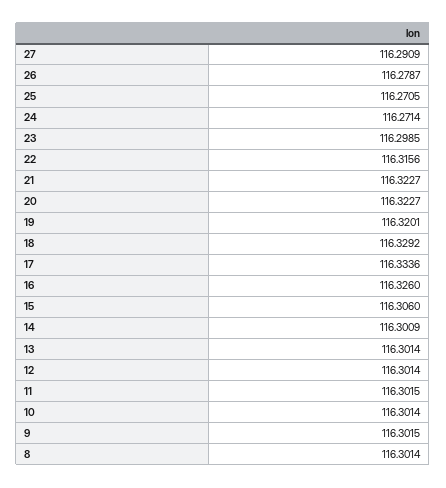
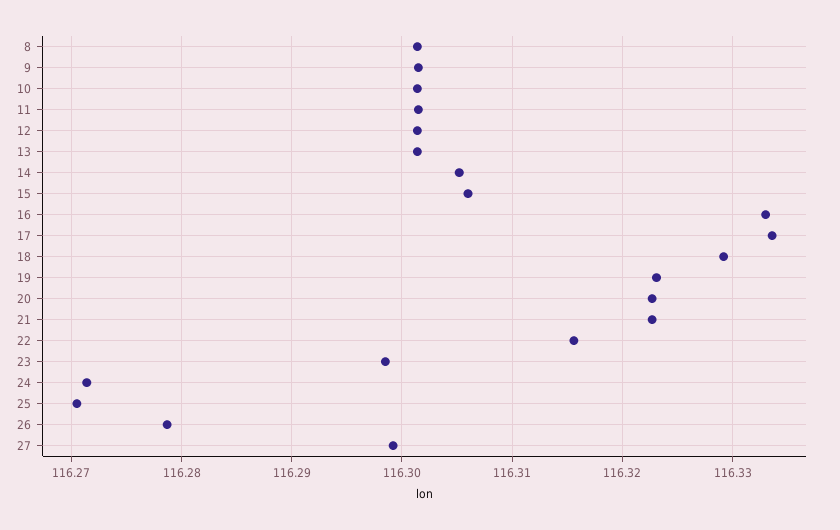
27: 116.2909 -> 116.299
19: 116.3201 -> 116.323
16: 116.326 -> 116.333
14: 116.3009 -> 116.305

